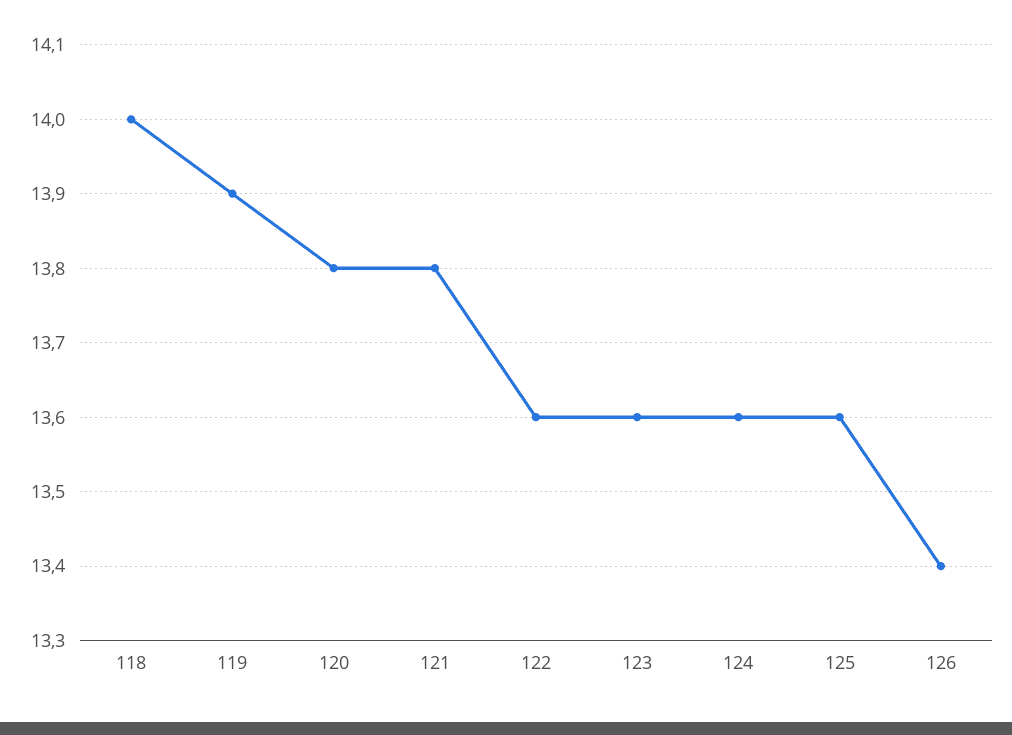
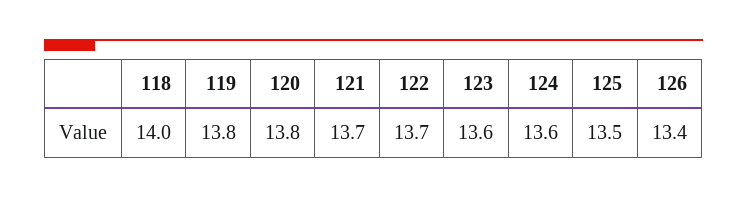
119: 13.9 -> 13.8
121: 13.8 -> 13.7
122: 13.6 -> 13.7
125: 13.6 -> 13.5

